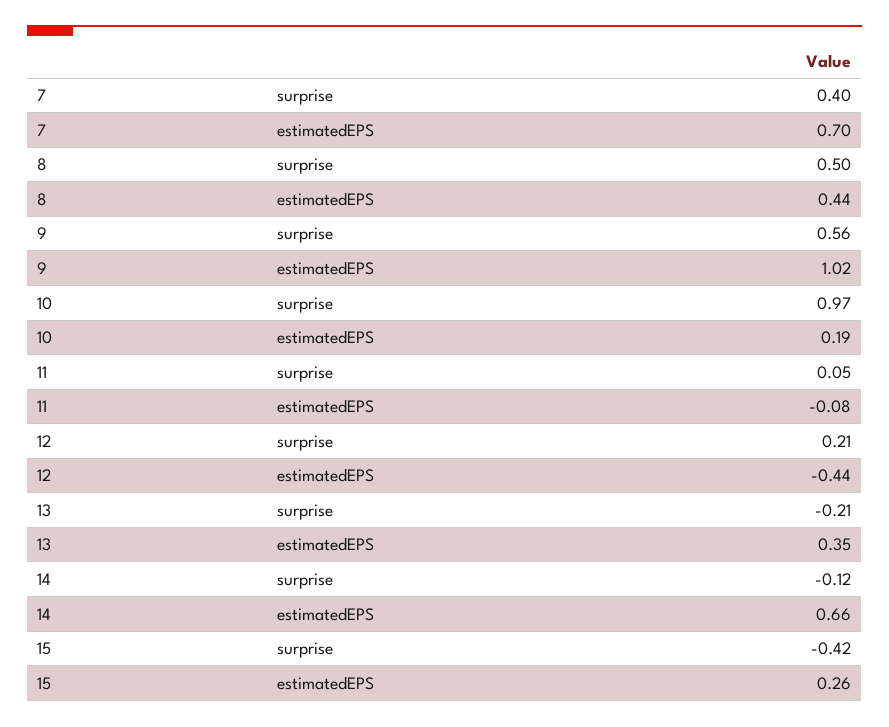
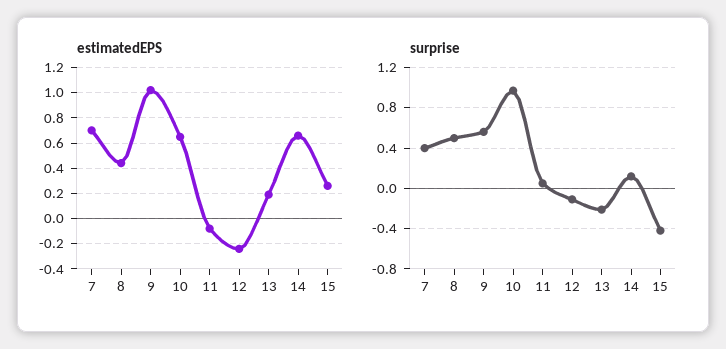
estimatedEPS, 10: 0.19 -> 0.65
surprise, 12: 0.21 -> -0.1
estimatedEPS, 12: -0.44 -> -0.25
estimatedEPS, 13: 0.35 -> 0.2
surprise, 14: -0.12 -> 0.1

